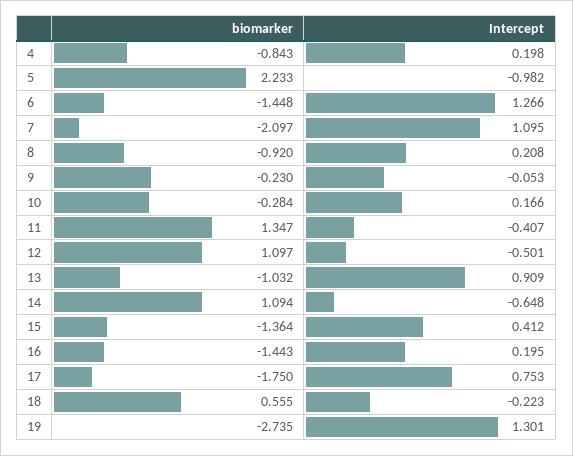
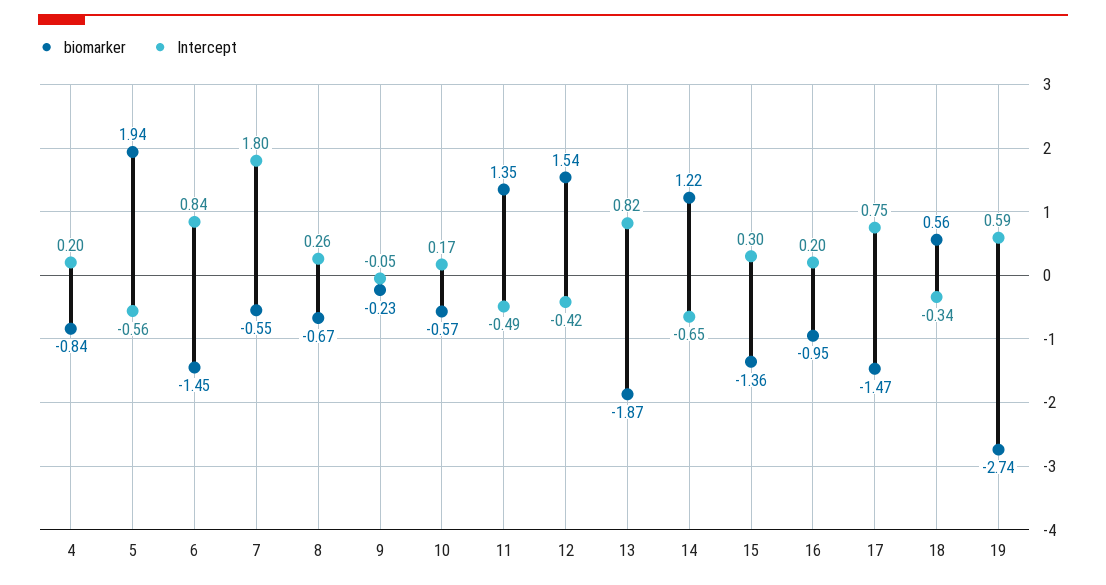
biomarker, 5: 2.233 -> 1.94
Intercept, 5: -0.982 -> -0.56
Intercept, 6: 1.266 -> 0.84
biomarker, 7: -2.097 -> -0.55
Intercept, 7: 1.095 -> 1.8
biomarker, 8: -0.92 -> -0.67
Intercept, 8: 0.208 -> 0.26
biomarker, 10: -0.284 -> -0.57
Intercept, 11: -0.407 -> -0.49
biomarker, 12: 1.097 -> 1.54
Intercept, 12: -0.501 -> -0.42
biomarker, 13: -1.032 -> -1.87
Intercept, 13: 0.909 -> 0.82
biomarker, 14: 1.094 -> 1.22
Intercept, 15: 0.412 -> 0.3
biomarker, 16: -1.443 -> -0.95
biomarker, 17: -1.75 -> -1.47
Intercept, 18: -0.223 -> -0.34
Intercept, 19: 1.301 -> 0.59

